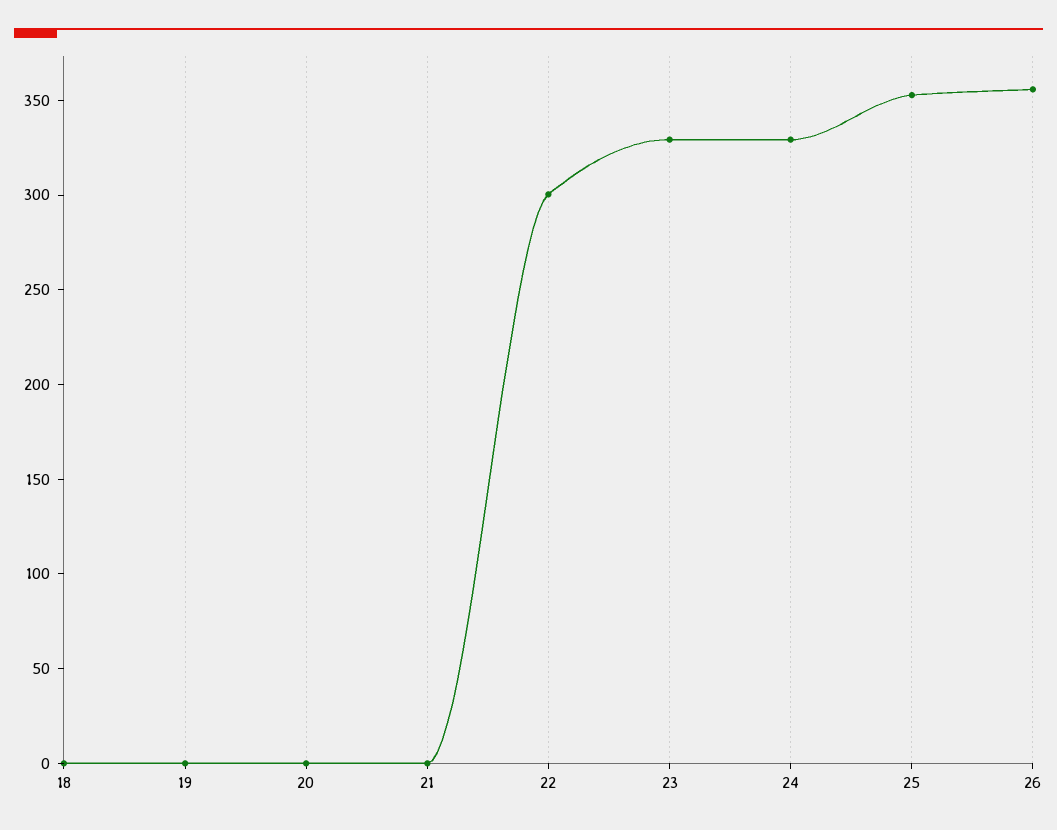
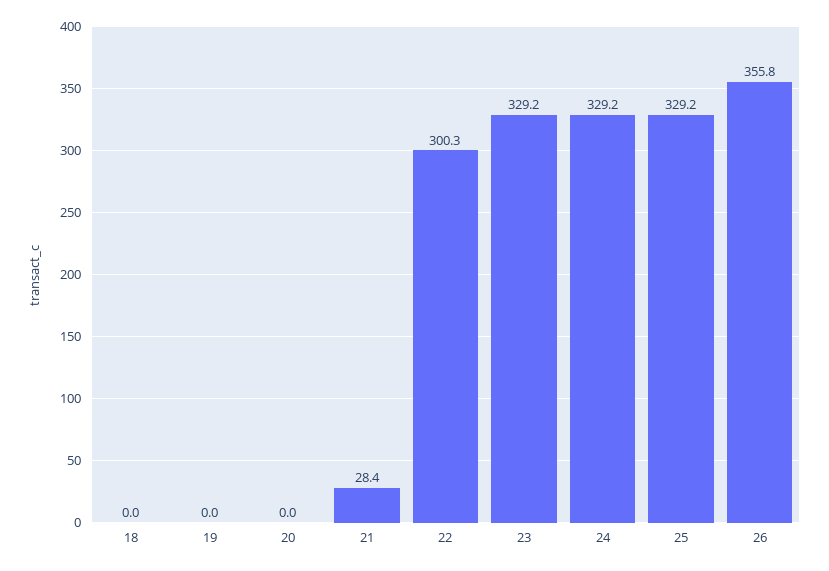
21: 0 -> 28.4
25: 350 -> 329.2

